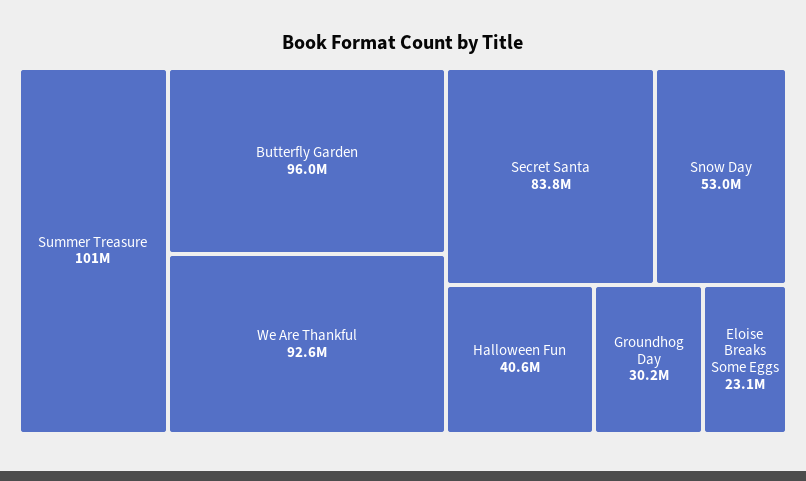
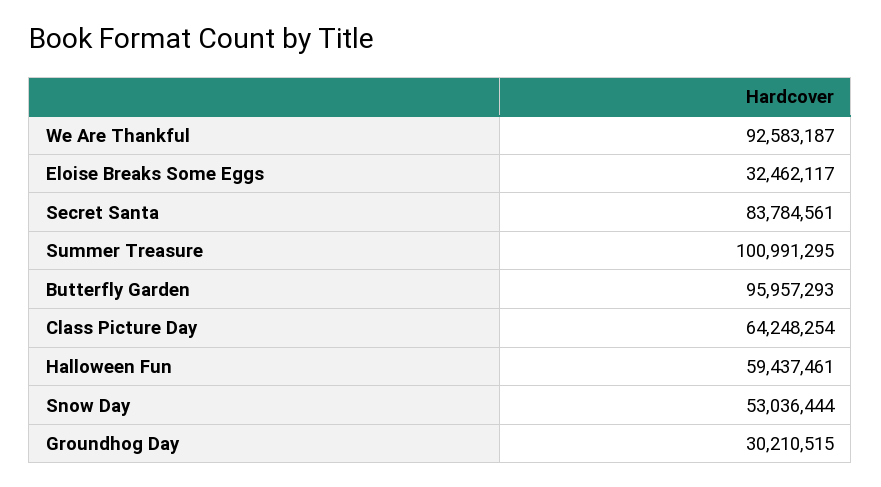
Halloween Fun: 40600000 -> 59437461
Eloise Breaks Some Eggs: 23100000 -> 32462117
Class Picture Day: none -> 64248254

